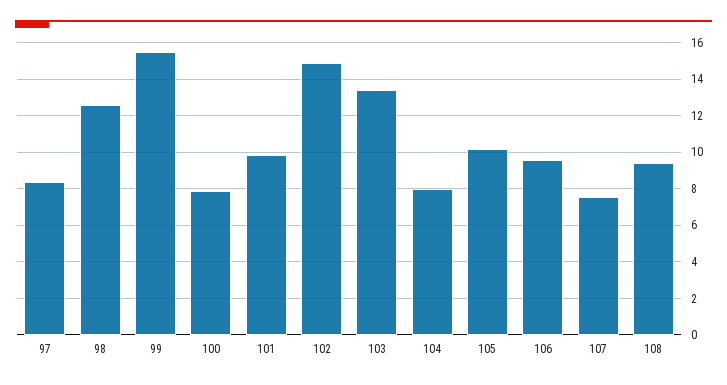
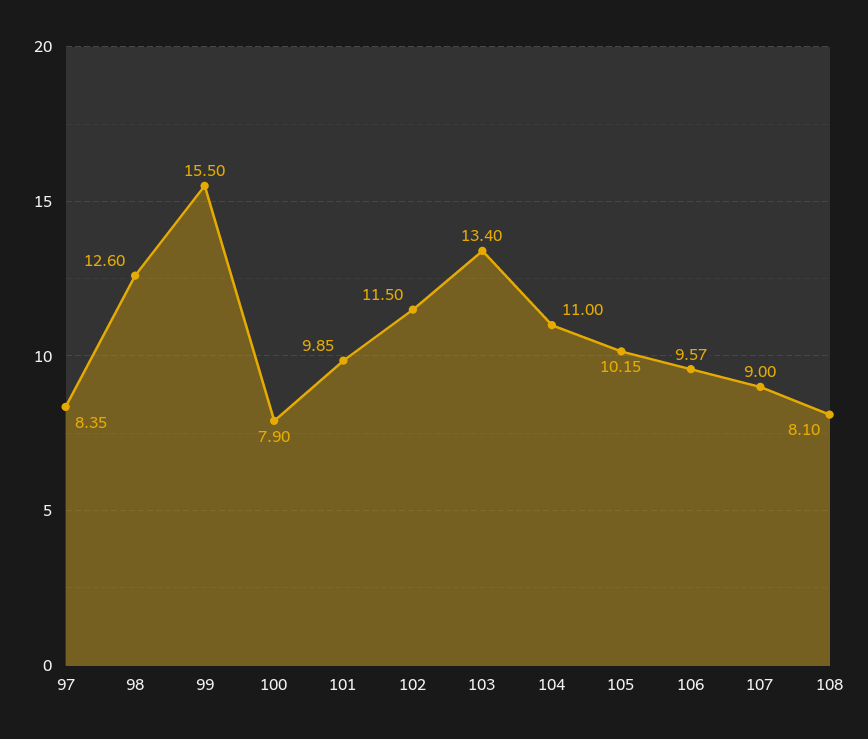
102: 15 -> 11.5
104: 8 -> 11
107: 7.5 -> 9
108: 9.5 -> 8.1

